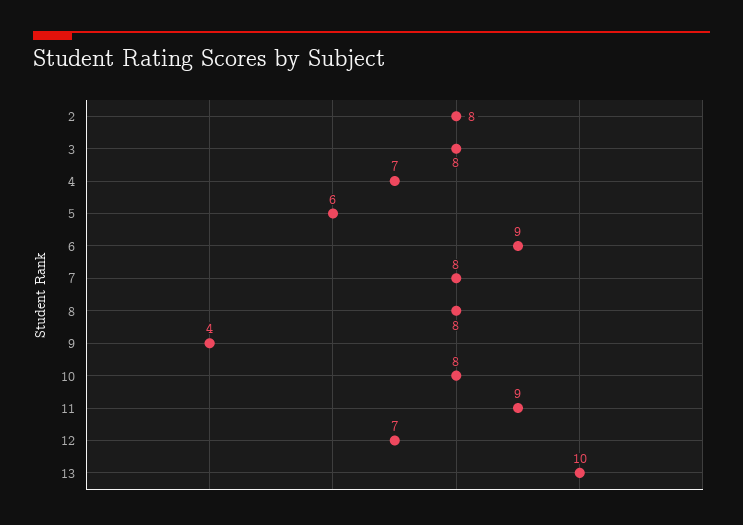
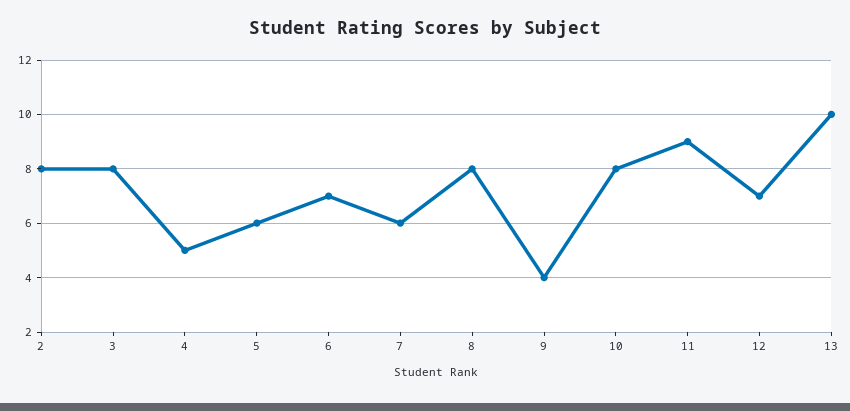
4: 7 -> 5
6: 9 -> 7
7: 8 -> 6

